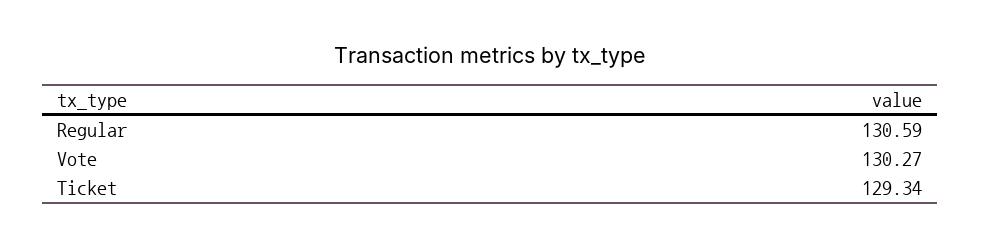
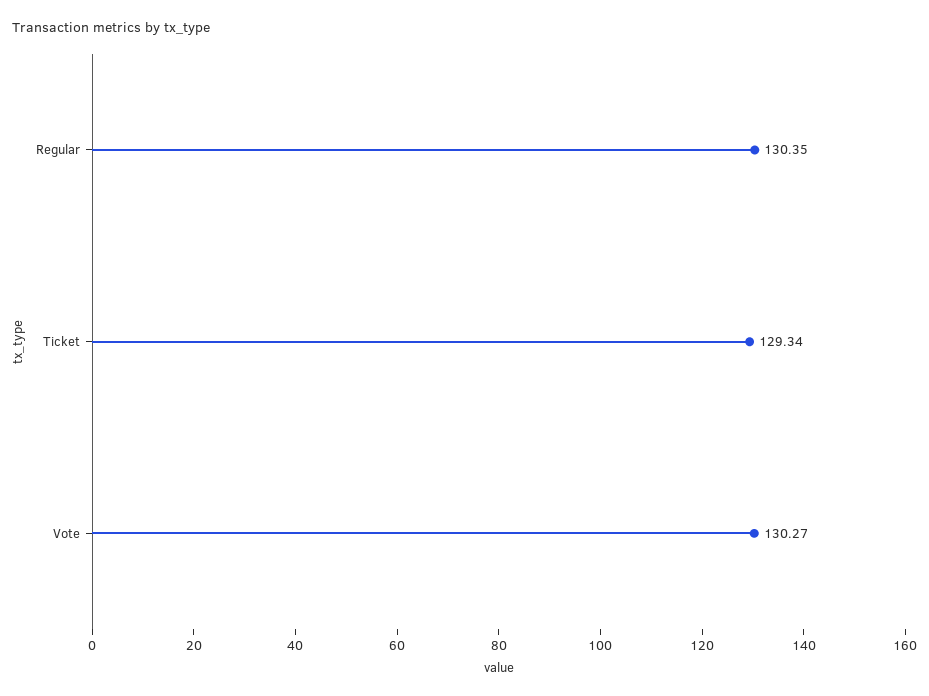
Regular: 130.59 -> 130.35

